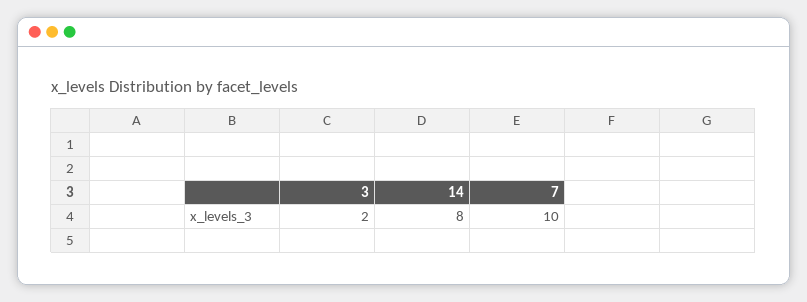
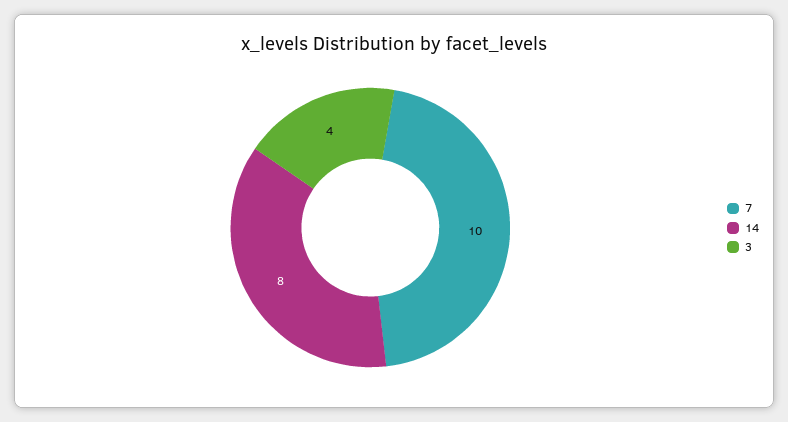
3: 2 -> 4

